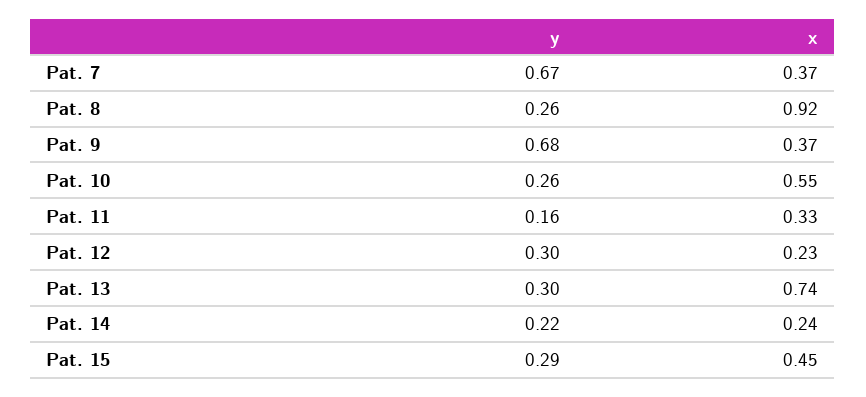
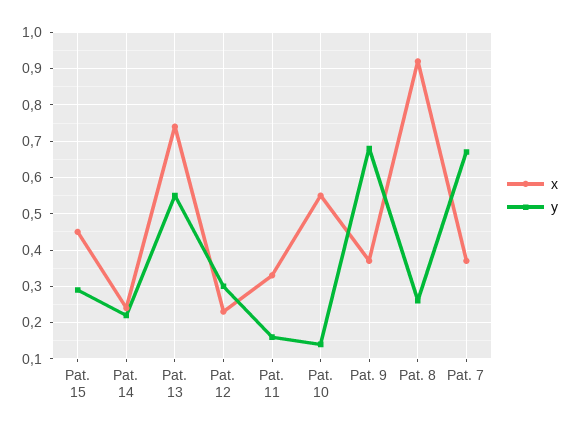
y, Pat. 10: 0.26 -> 0.15
y, Pat. 13: 0.3 -> 0.55

